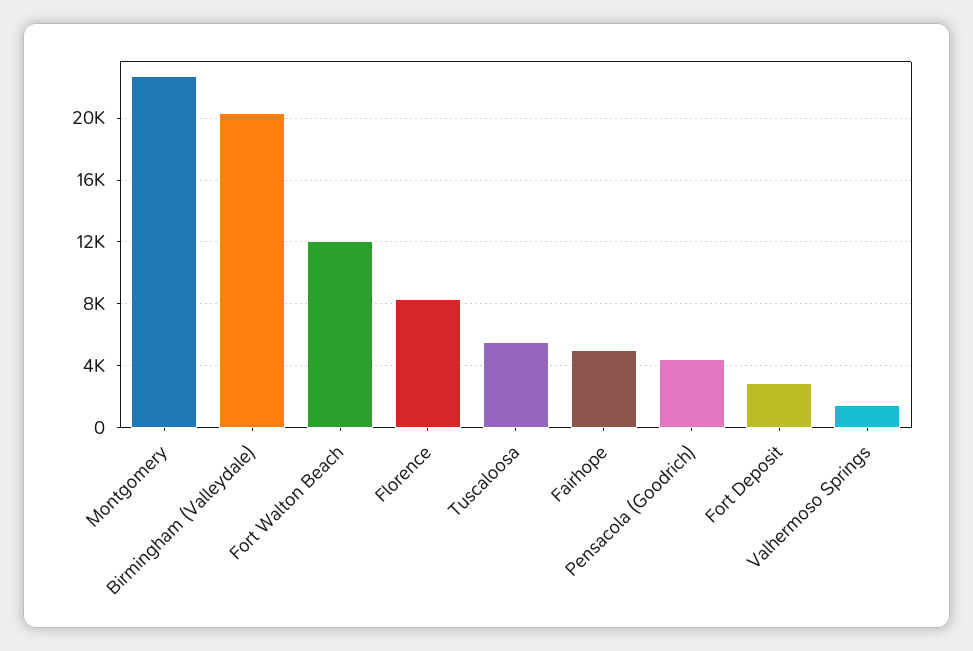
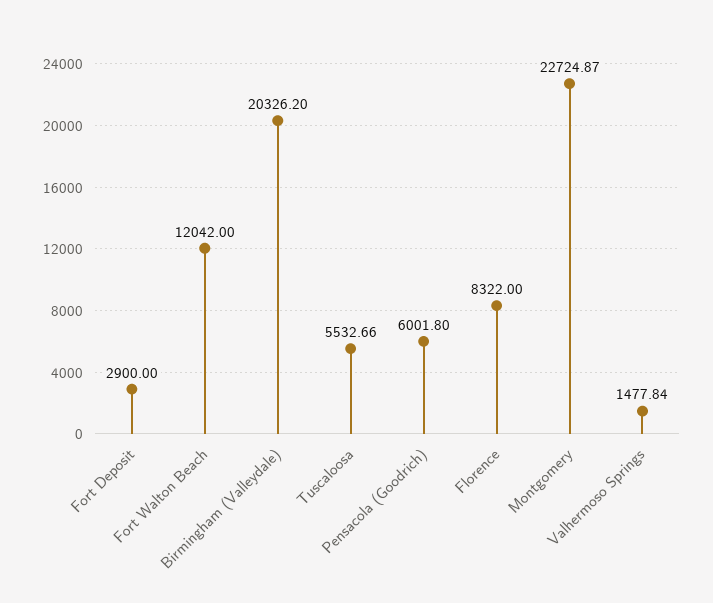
Fairhope: 5000 -> none
Pensacola (Goodrich): 4500 -> 6001.8

